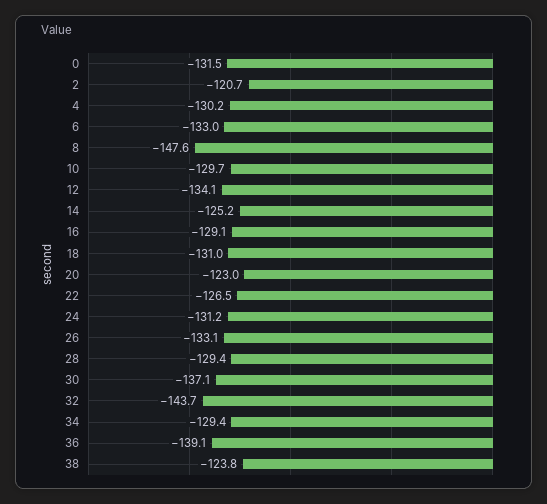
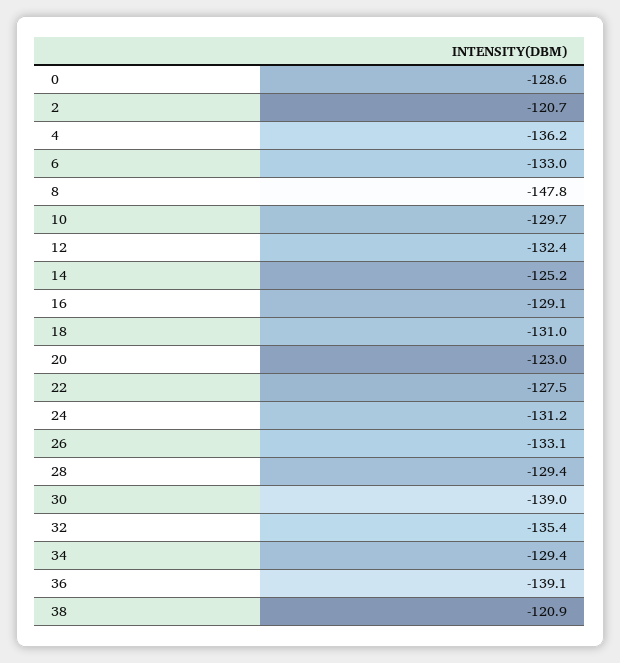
0: -131.5 -> -128.6
4: -130.2 -> -136.2
8: -147.6 -> -147.8
12: -134.1 -> -132.4
22: -126.5 -> -127.5
30: -137.1 -> -139
32: -143.7 -> -135.4
38: -123.8 -> -120.9

